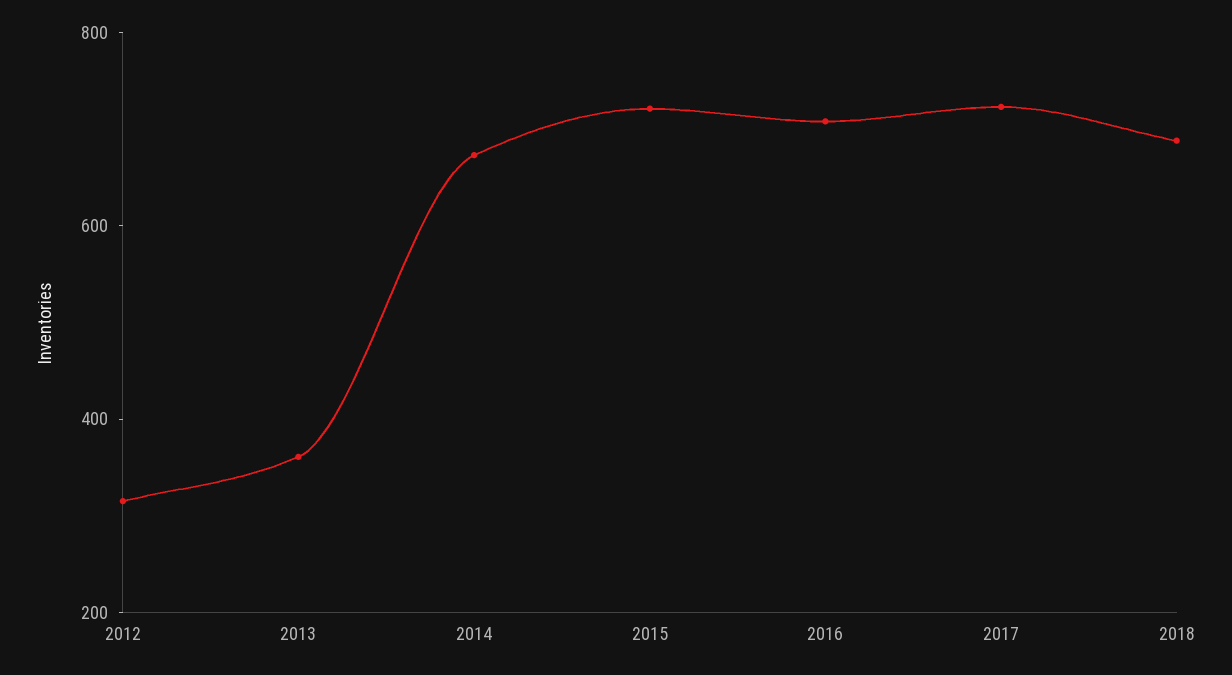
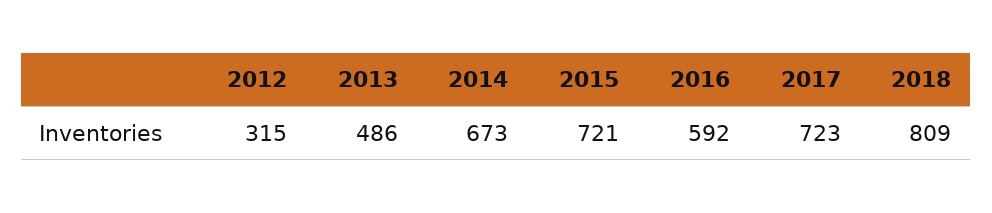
2013: 350 -> 486
2016: 700 -> 592
2018: 700 -> 809

